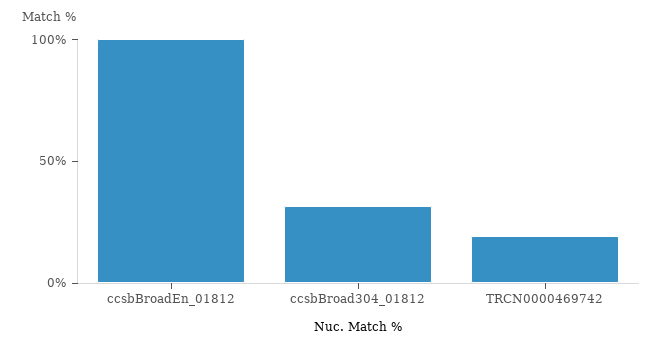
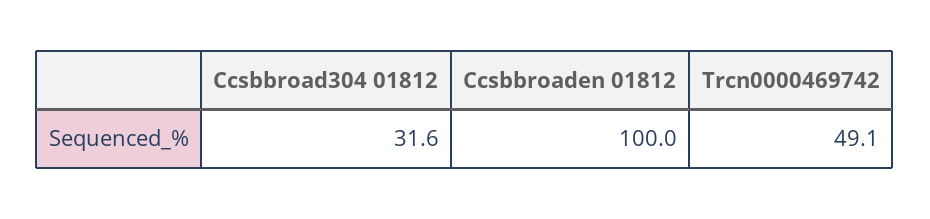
TRCN0000469742: 20 -> 49.1

